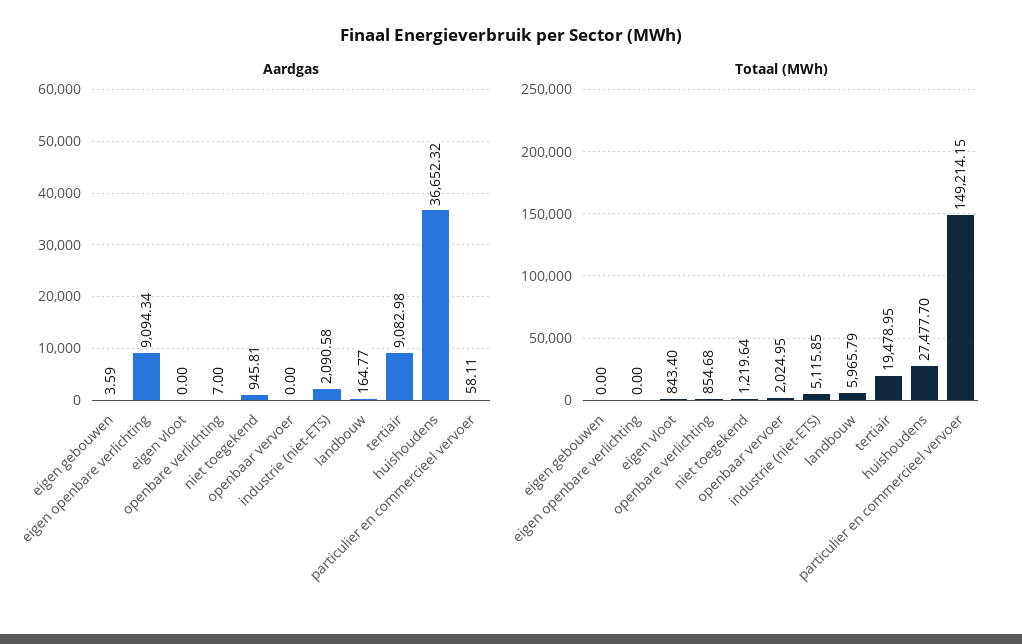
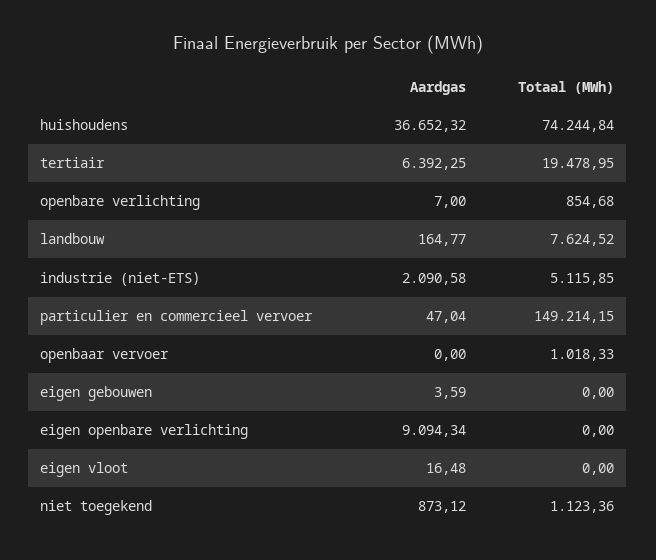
Aardgas, eigen vloot: 0 -> 16.48
Aardgas, niet toegekend: 945.81 -> 873.12
Aardgas, tertiair: 9082.98 -> 6392.25
Aardgas, particulier en commercieel vervoer: 58.11 -> 47.04
Totaal (MWh), eigen vloot: 843.4 -> 0
Totaal (MWh), niet toegekend: 1219.64 -> 1123.36
Totaal (MWh), openbaar vervoer: 2024.95 -> 1018.33
Totaal (MWh), landbouw: 5965.79 -> 7624.52
Totaal (MWh), huishoudens: 27477.7 -> 74244.84

